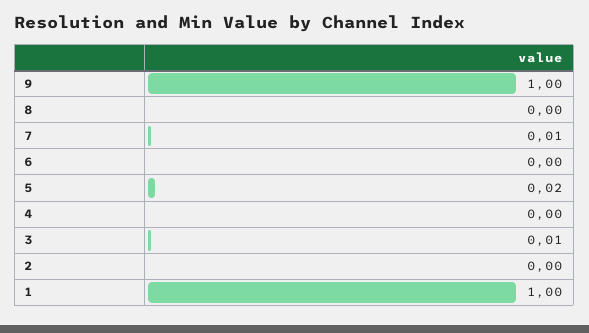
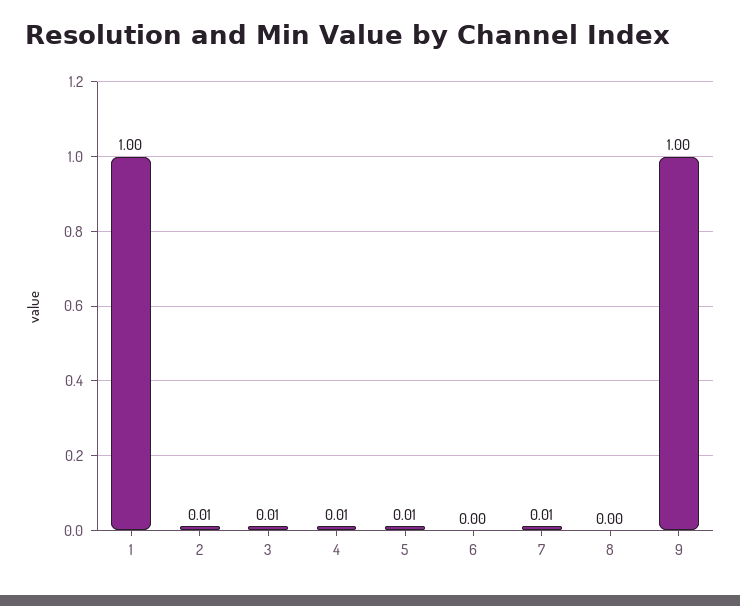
5: 0.02 -> 0.01
4: 0 -> 0.01
2: 0 -> 0.01

